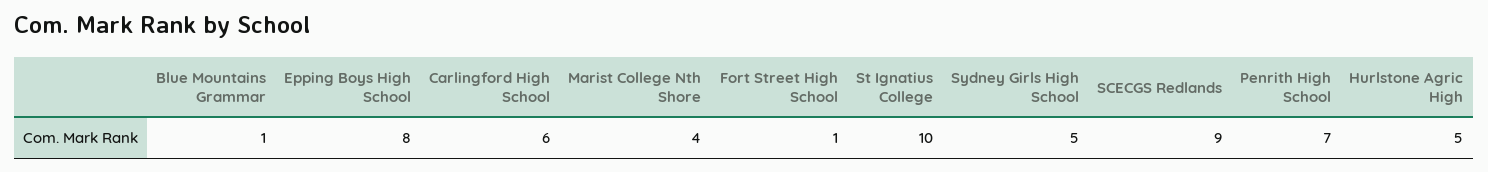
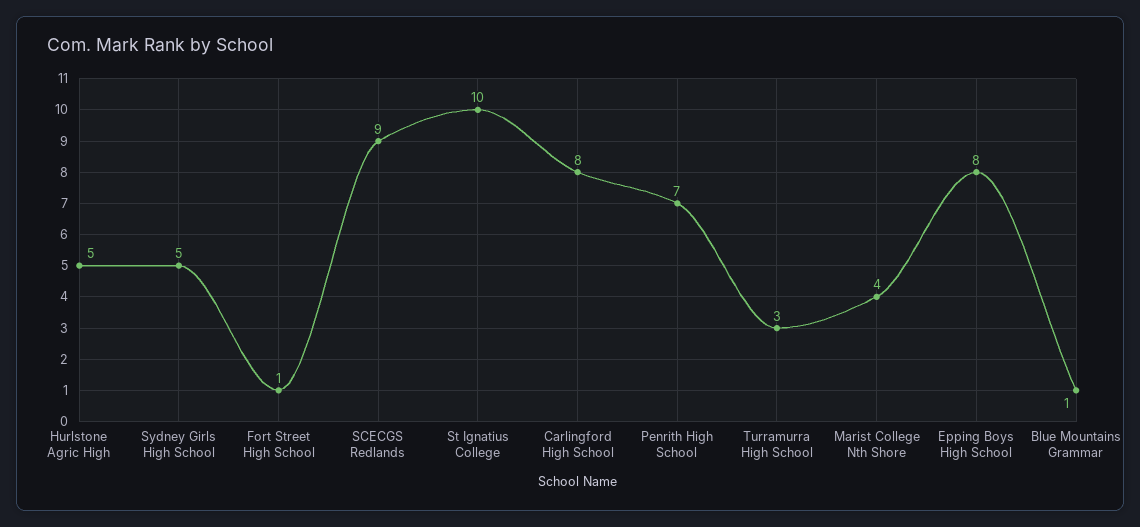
Carlingford High School: 6 -> 8
Turramurra High School: none -> 3

